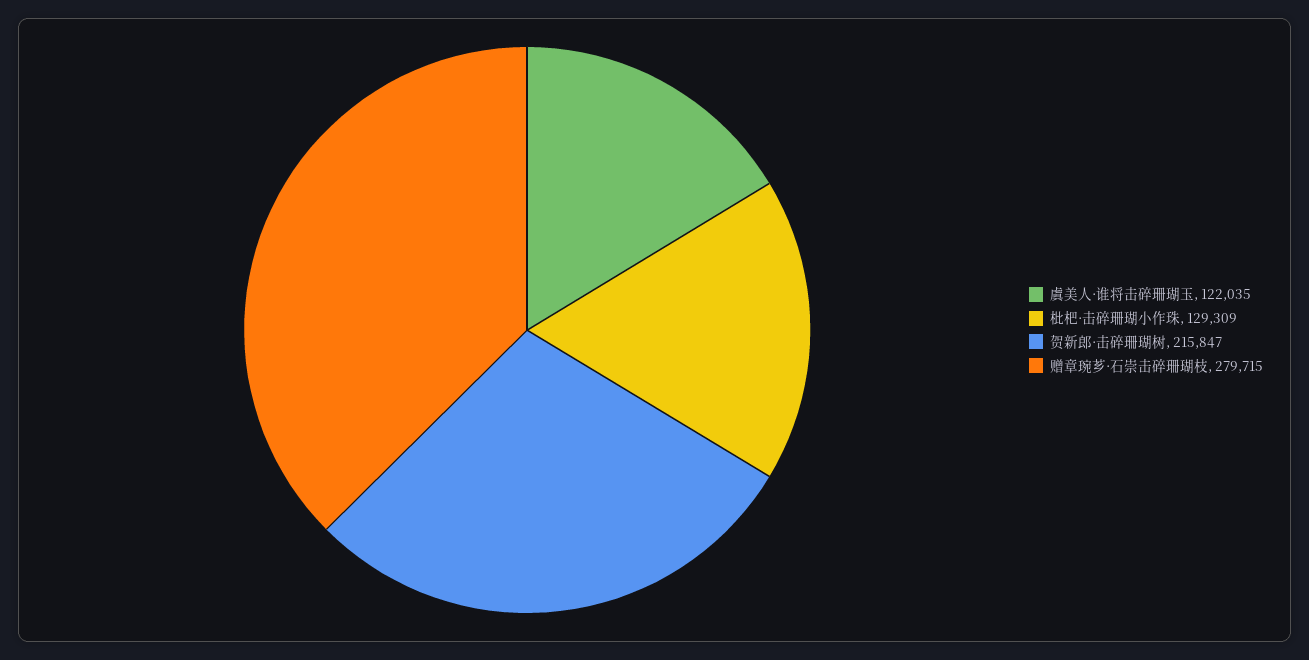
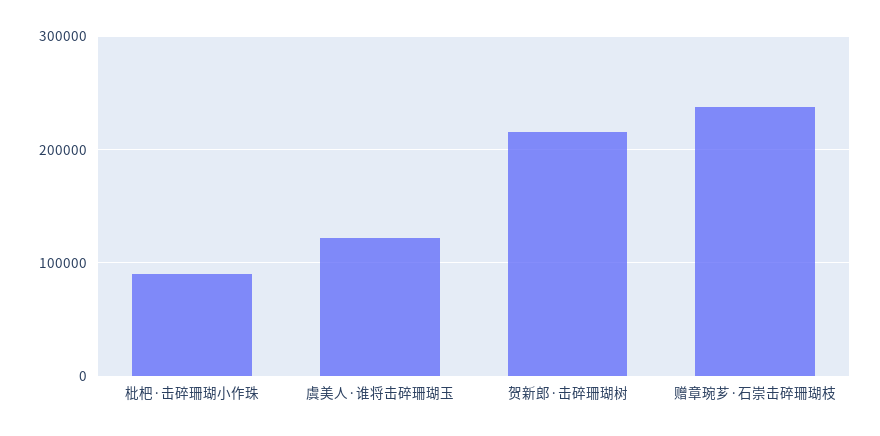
枇杷·击碎珊瑚小作珠: 129309 -> 90000
赠章琬芗·石崇击碎珊瑚枝: 279715 -> 240000

